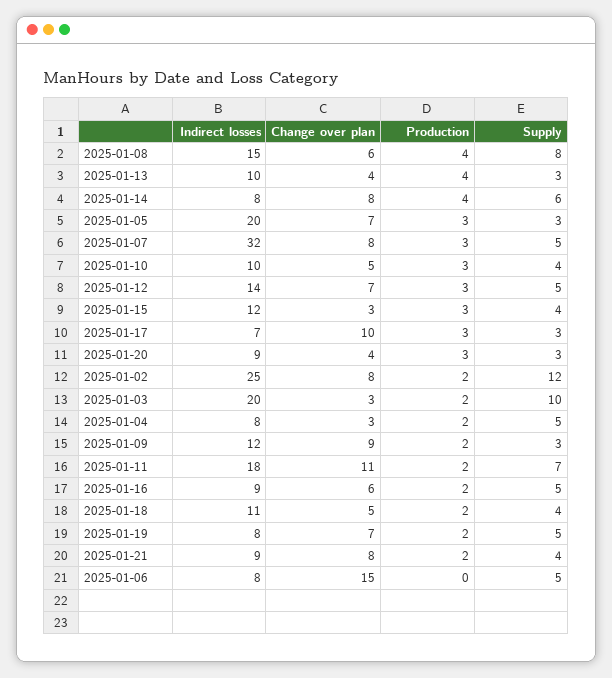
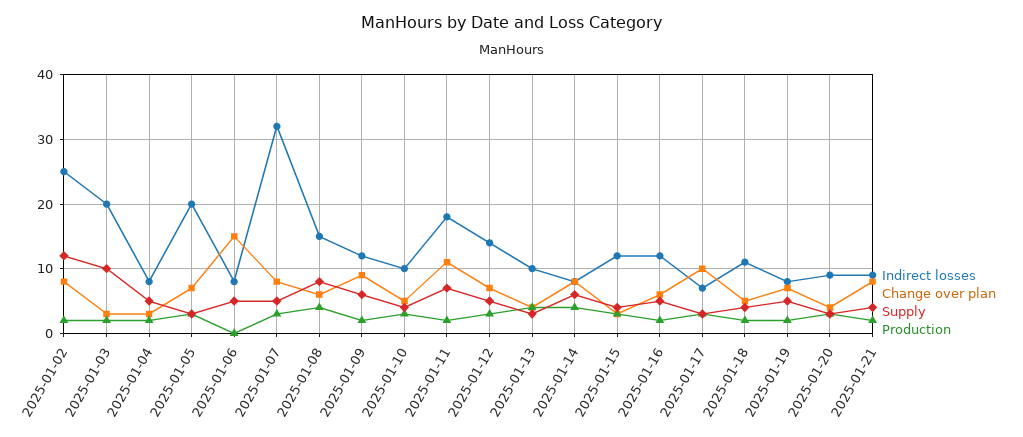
Supply, 2025-01-09: 3 -> 6
Indirect losses, 2025-01-16: 9 -> 12

